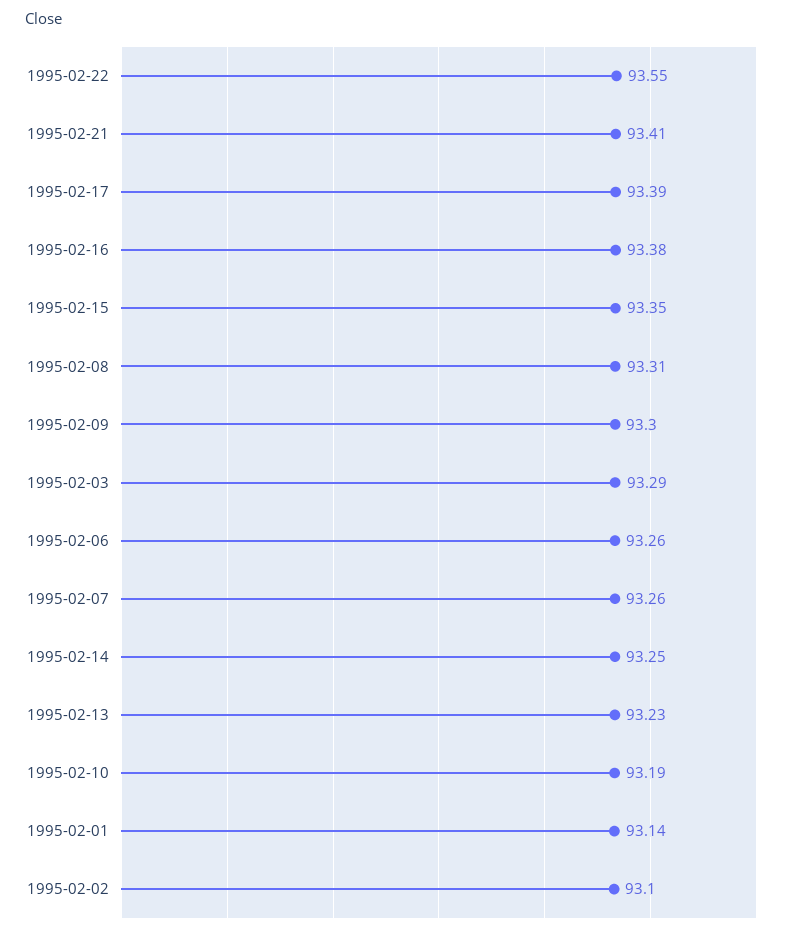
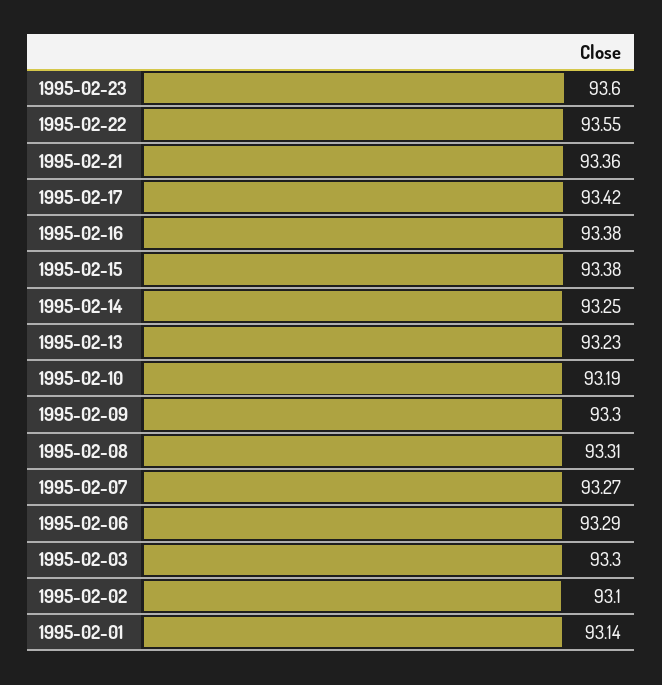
1995-02-21: 93.41 -> 93.36
1995-02-17: 93.39 -> 93.42
1995-02-15: 93.35 -> 93.38
1995-02-03: 93.29 -> 93.3
1995-02-06: 93.26 -> 93.29
1995-02-07: 93.26 -> 93.27
1995-02-23: none -> 93.6

